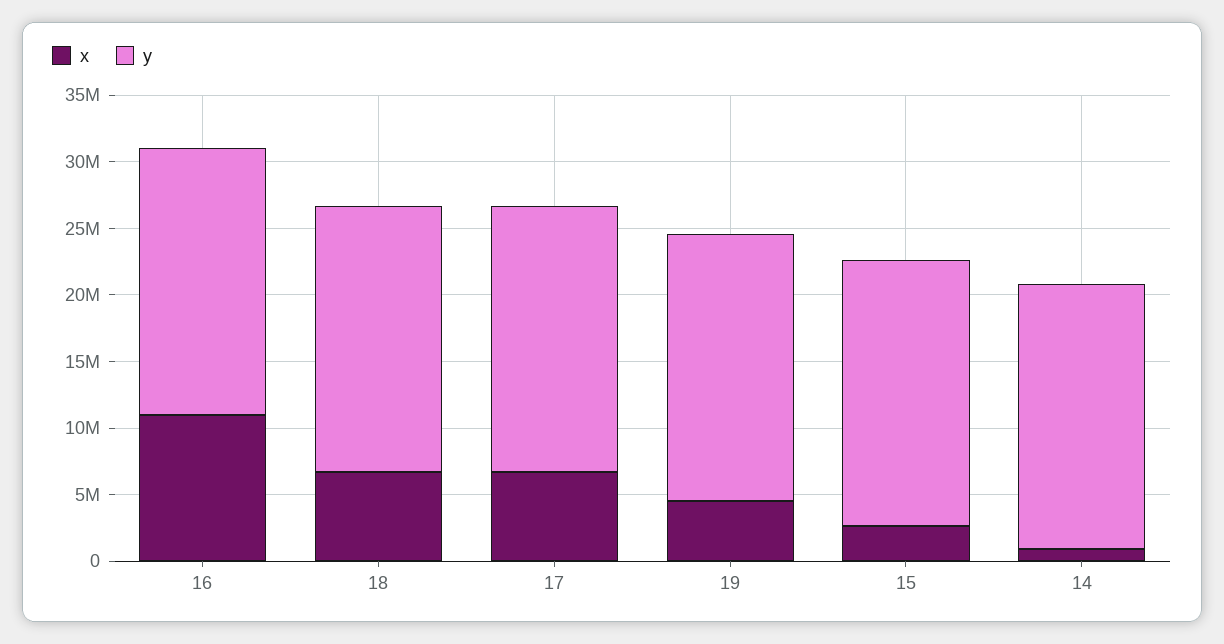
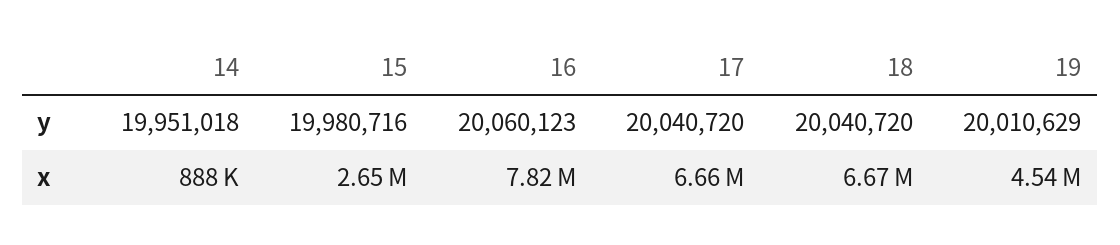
x, 16: 11000000 -> 7820000

